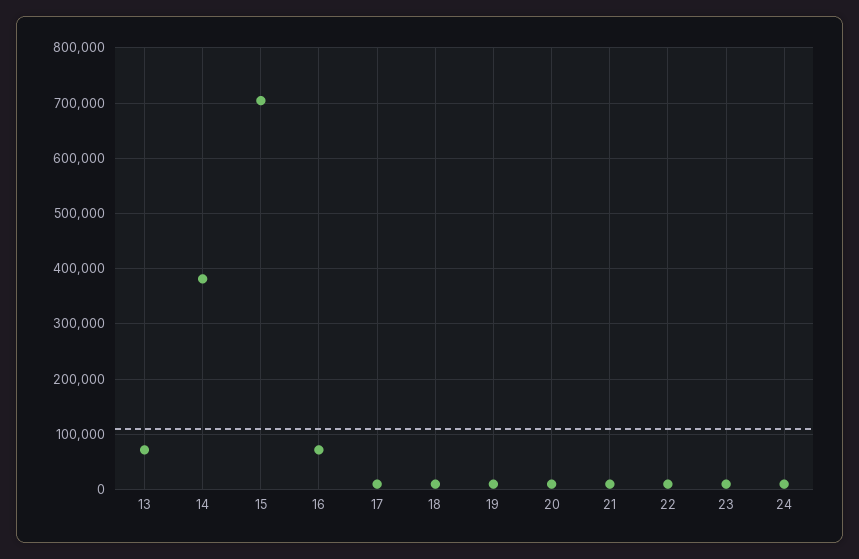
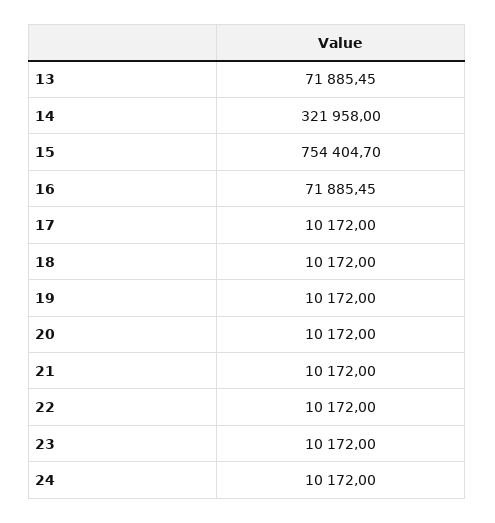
14: 380000 -> 321958
15: 700000 -> 754404.7

